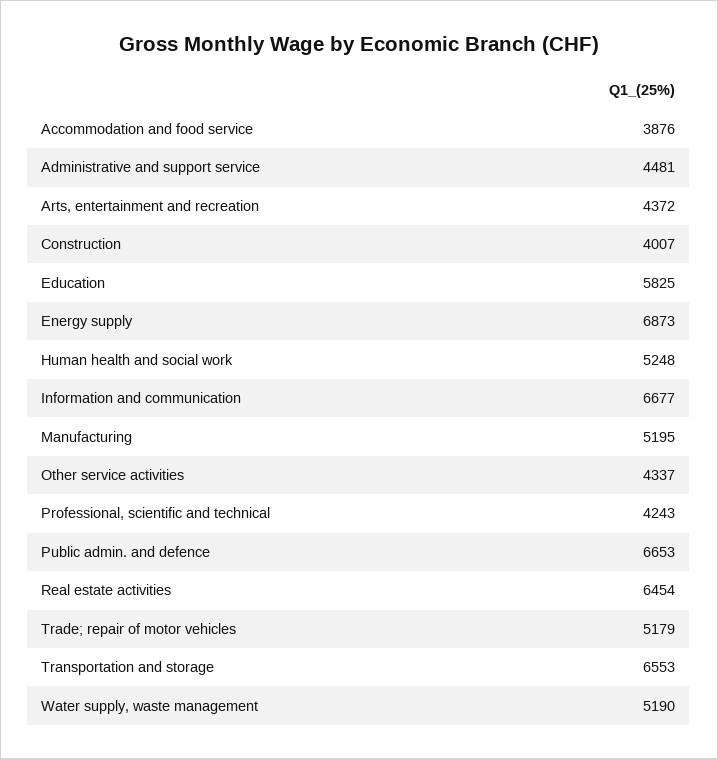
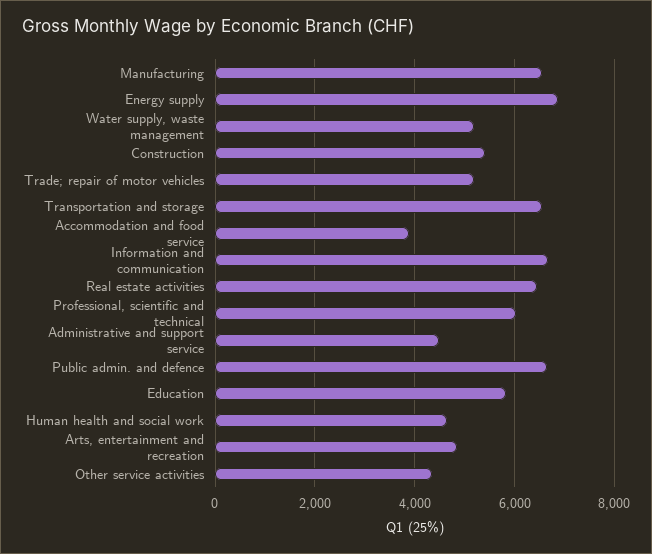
Arts, entertainment and recreation: 4372 -> 4800
Construction: 4007 -> 5400
Human health and social work: 5248 -> 4600
Manufacturing: 5195 -> 6600
Professional, scientific and technical: 4243 -> 6000

